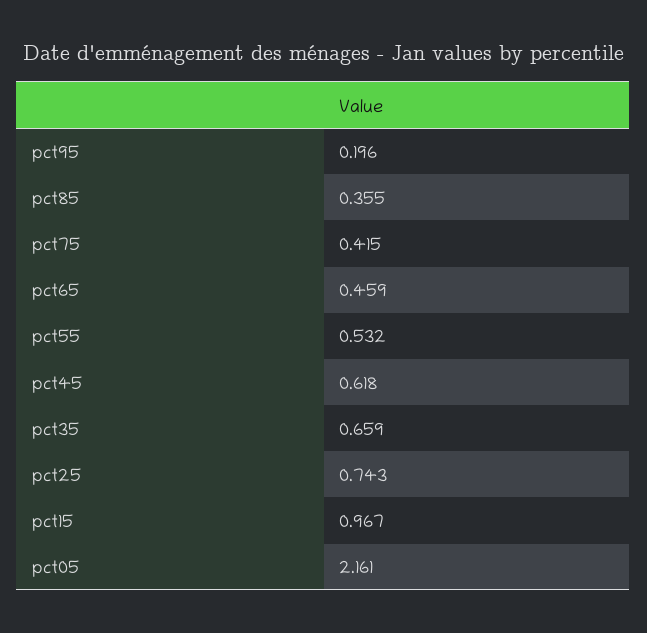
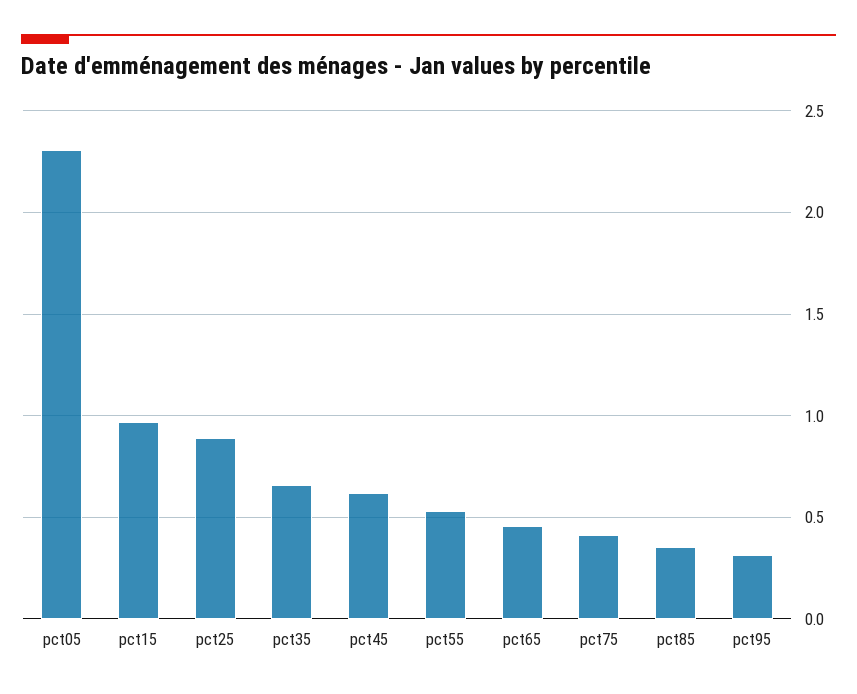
pct95: 0.196 -> 0.3
pct25: 0.743 -> 0.9
pct05: 2.161 -> 2.3

